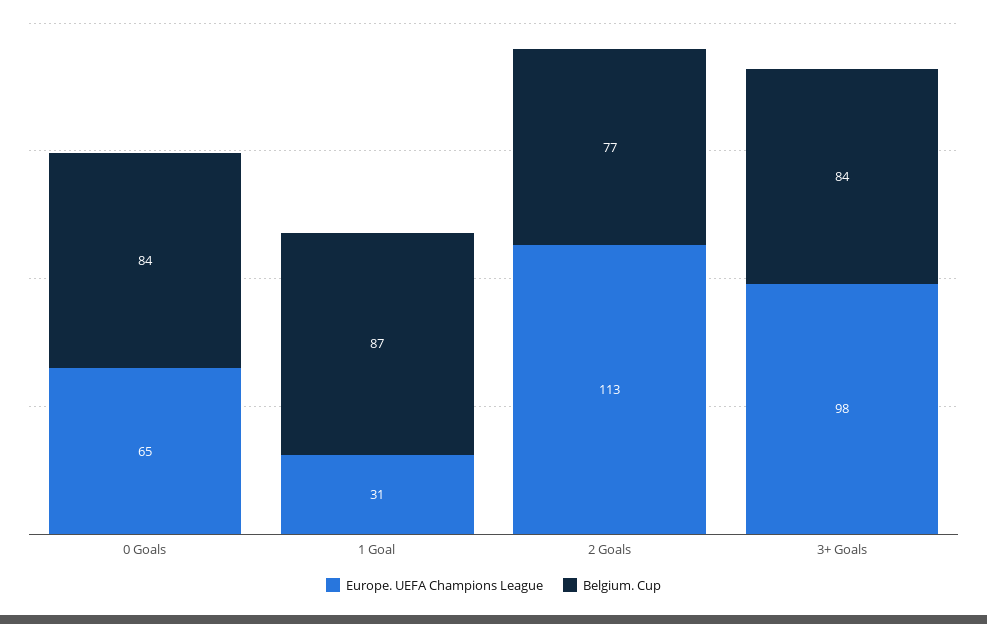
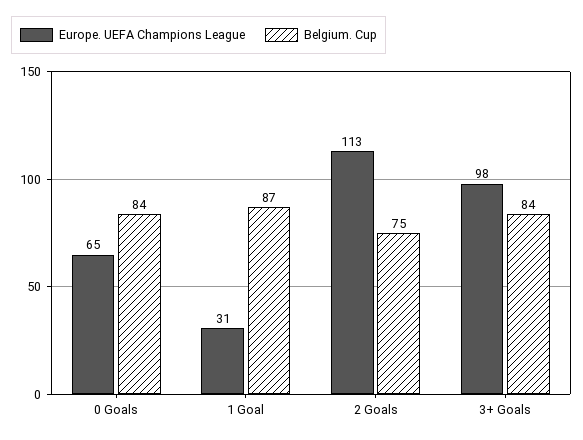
Belgium. Cup, 2 Goals: 77 -> 75

